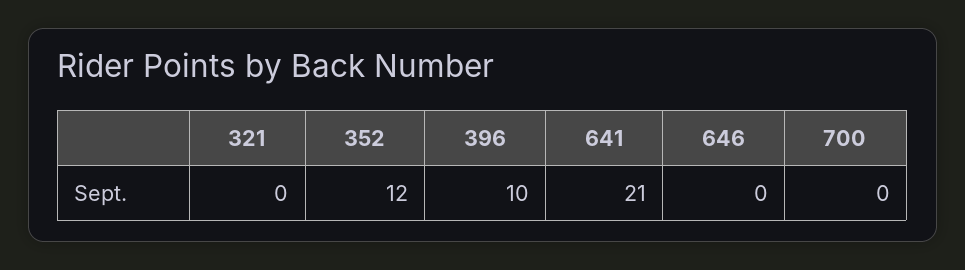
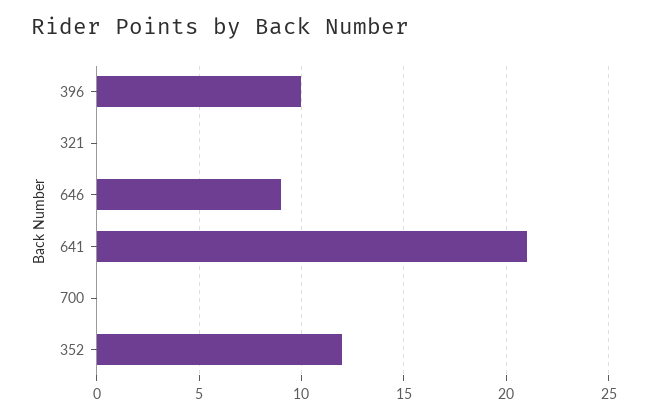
646: 0 -> 9

